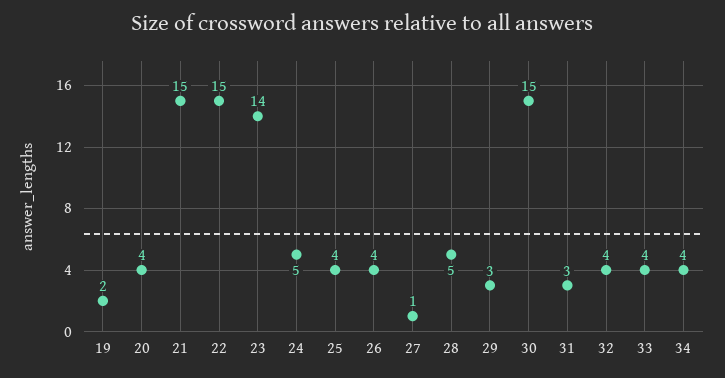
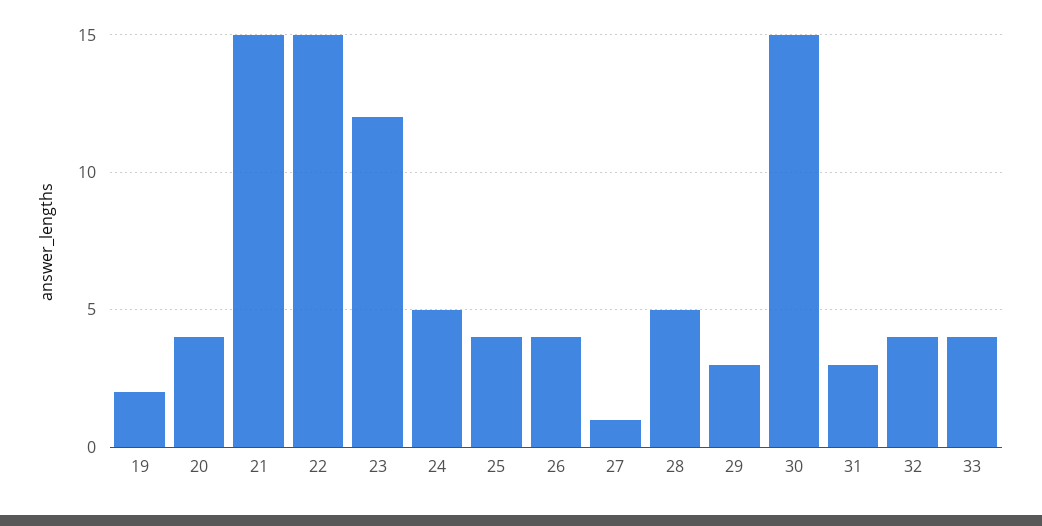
23: 14 -> 12
34: 4 -> none

